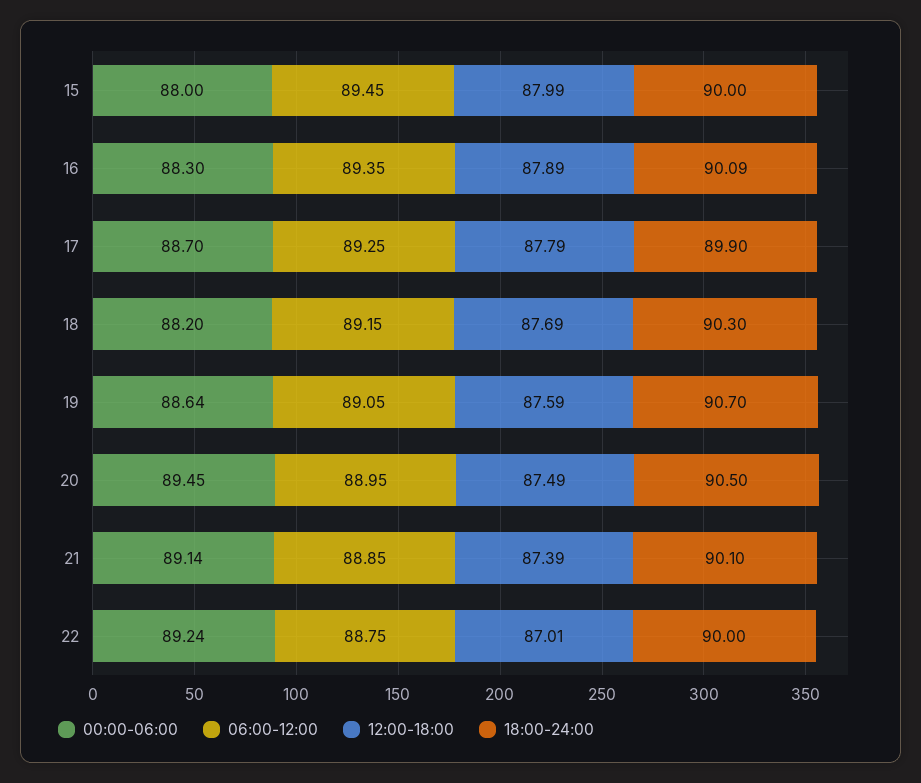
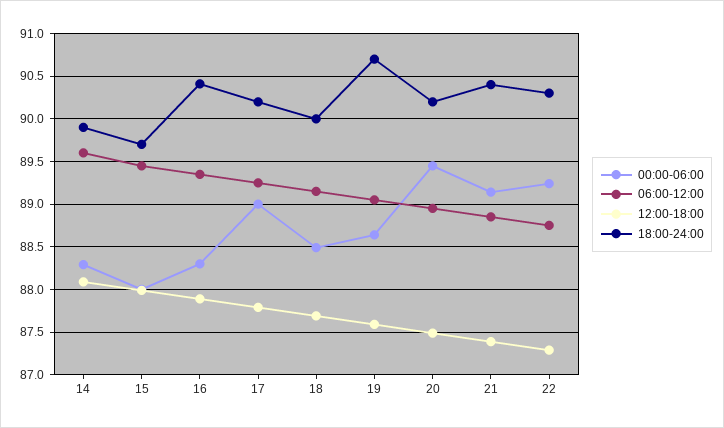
18:00-24:00, 15: 90 -> 89.7
18:00-24:00, 16: 90.09 -> 90.4
00:00-06:00, 17: 88.7 -> 89
18:00-24:00, 17: 89.9 -> 90.2
00:00-06:00, 18: 88.2 -> 88.5
18:00-24:00, 18: 90.3 -> 90
18:00-24:00, 20: 90.5 -> 90.2
18:00-24:00, 21: 90.1 -> 90.4
12:00-18:00, 22: 87.01 -> 87.3
18:00-24:00, 22: 90 -> 90.3
00:00-06:00, 14: none -> 88.3
06:00-12:00, 14: none -> 89.6
12:00-18:00, 14: none -> 88.1
18:00-24:00, 14: none -> 89.9

